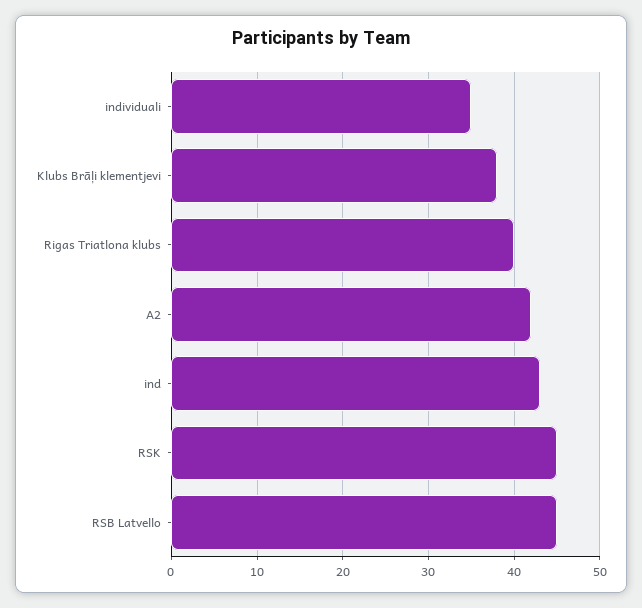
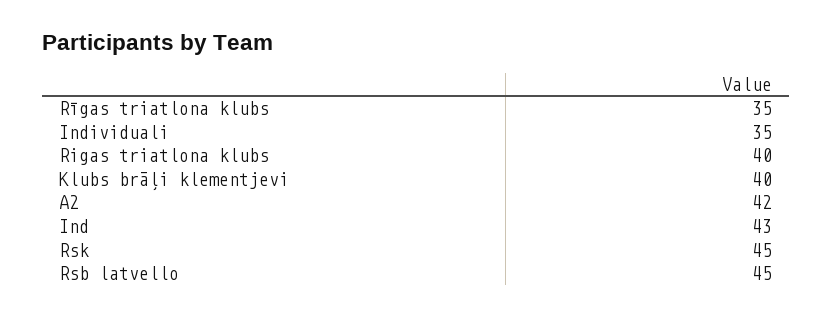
Klubs Brāļi klementjevi: 38 -> 40
Rīgas triatlona klubs: none -> 35

